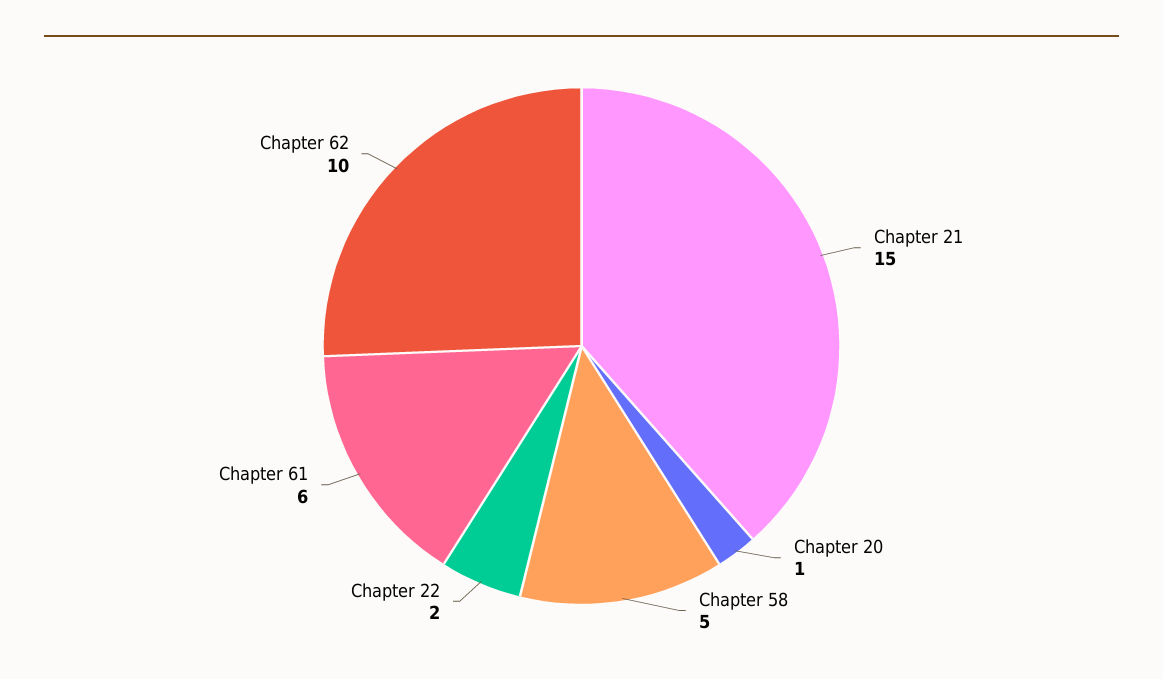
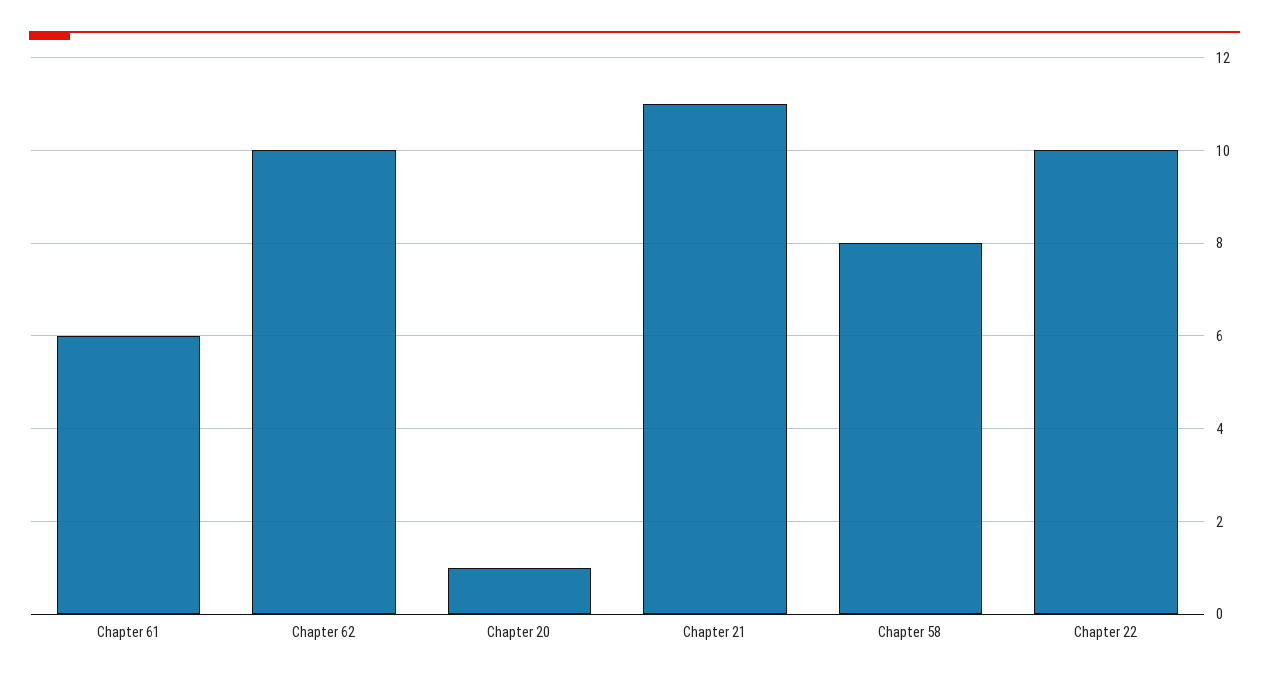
Chapter 21: 15 -> 11
Chapter 58: 5 -> 8
Chapter 22: 2 -> 10

